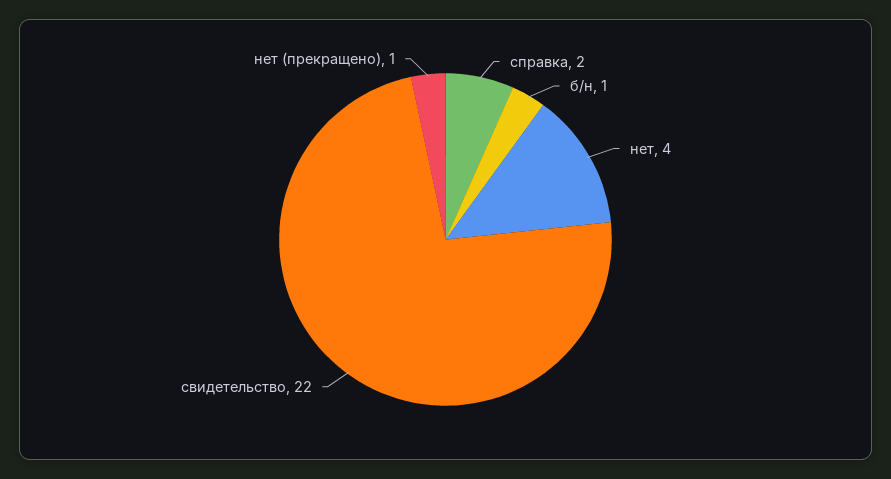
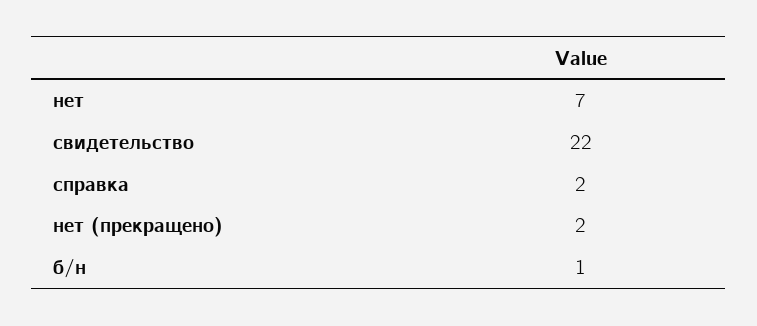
нет: 4 -> 7
нет (прекращено): 1 -> 2

